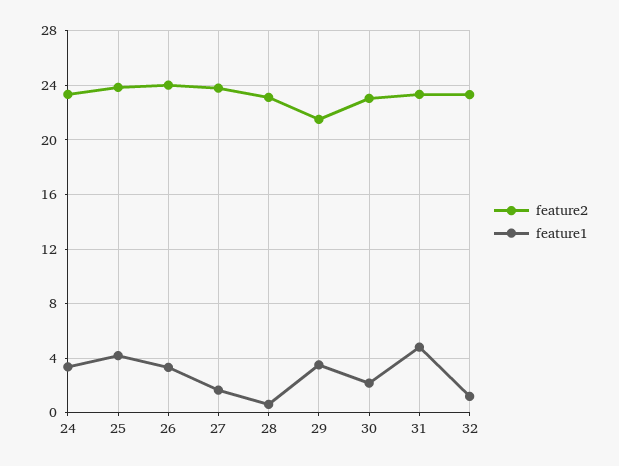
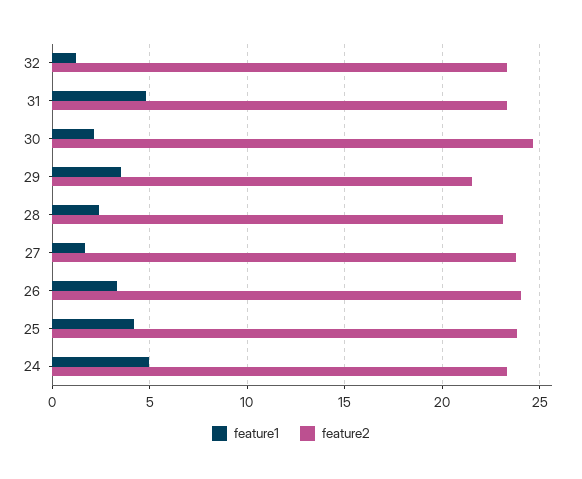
feature1, 24: 3.5 -> 5
feature1, 28: 0.5 -> 2.5
feature2, 30: 23 -> 24.5

